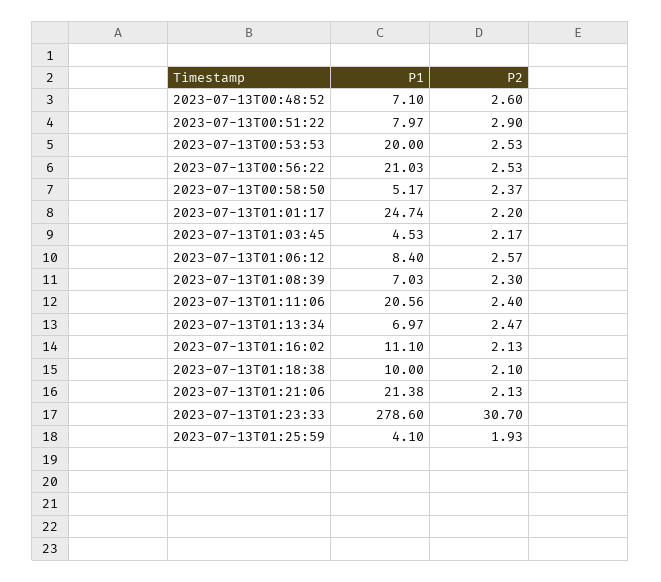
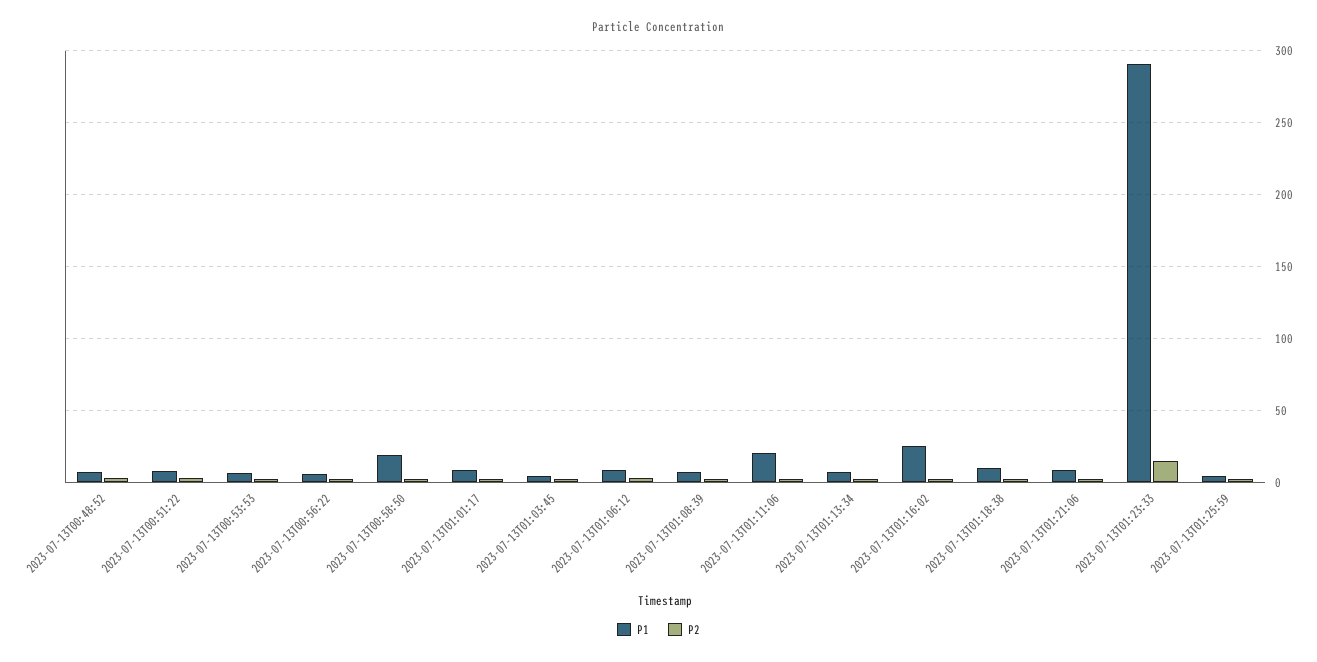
P1, 2023-07-13T00:53:53: 20 -> 5
P1, 2023-07-13T00:56:22: 21.03 -> 5
P1, 2023-07-13T00:58:50: 5.17 -> 20
P1, 2023-07-13T01:01:17: 24.74 -> 10
P1, 2023-07-13T01:16:02: 11.1 -> 25
P1, 2023-07-13T01:21:06: 21.38 -> 10
P1, 2023-07-13T01:23:33: 278.6 -> 290
P2, 2023-07-13T01:23:33: 30.7 -> 15

